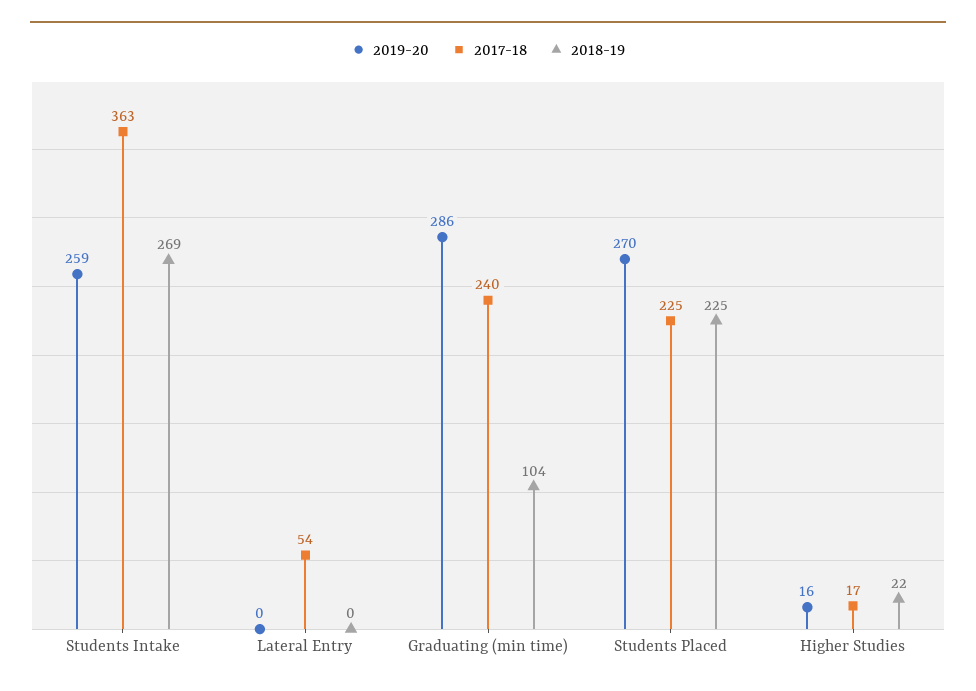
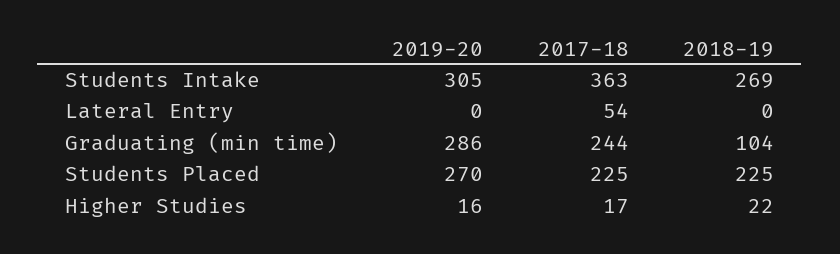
2019-20, Students Intake: 259 -> 305
2017-18, Graduating (min time): 240 -> 244

